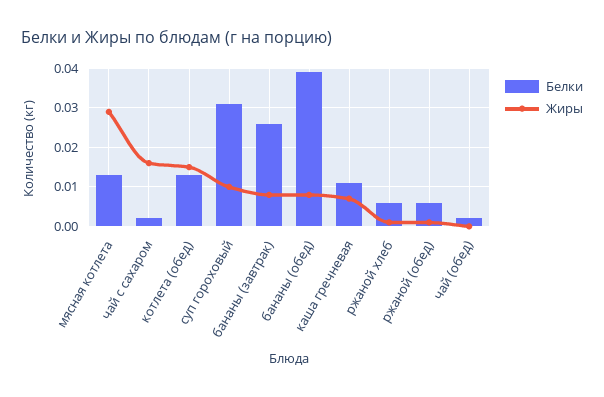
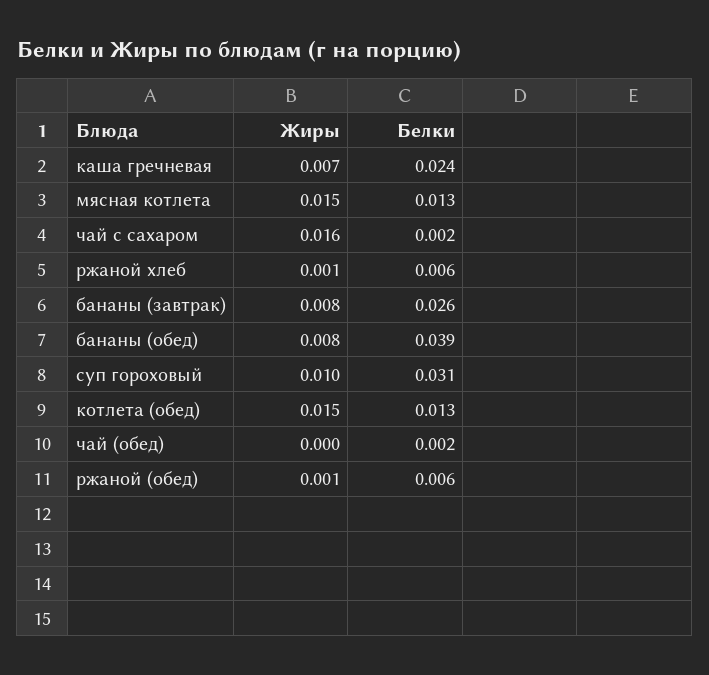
Жиры, мясная котлета: 0.03 -> 0.015
Белки, каша гречневая: 0.01 -> 0.024

